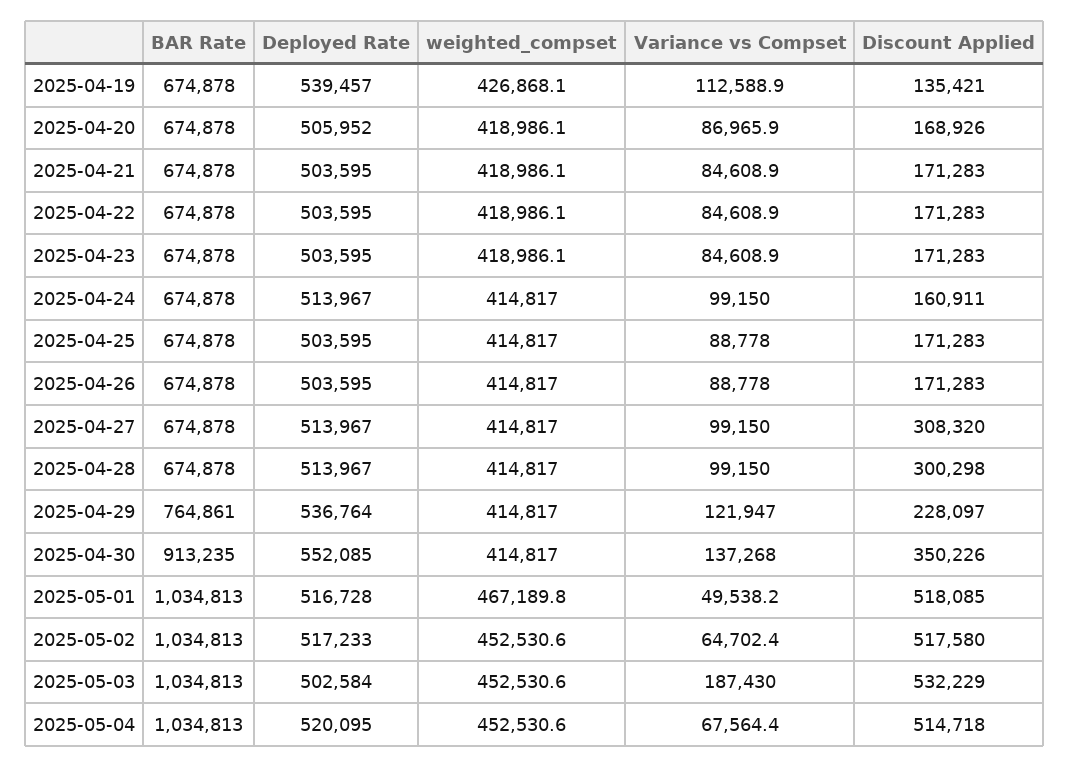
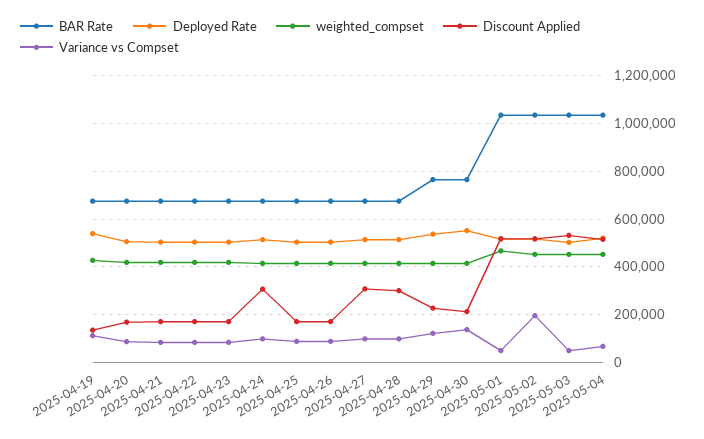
Discount Applied, 2025-04-24: 160911 -> 300000
BAR Rate, 2025-04-30: 913235 -> 750000
Discount Applied, 2025-04-30: 350226 -> 200000
Variance vs Compset, 2025-05-02: 64702.4 -> 200000
Variance vs Compset, 2025-05-03: 187430 -> 50000

